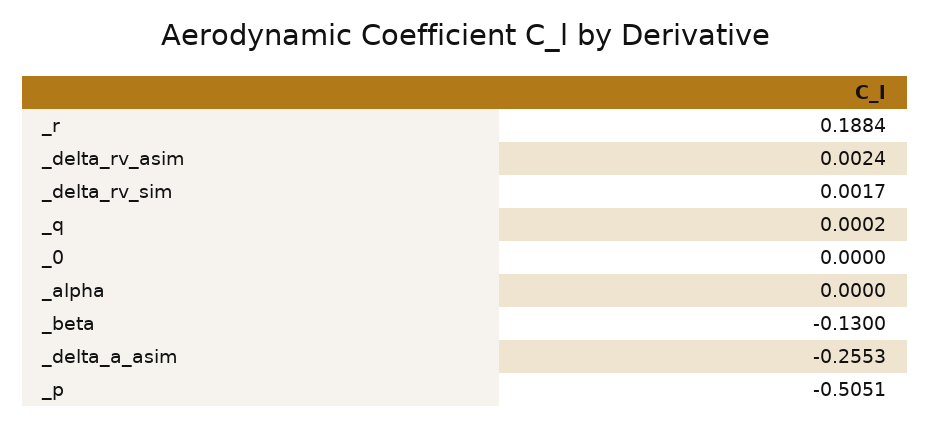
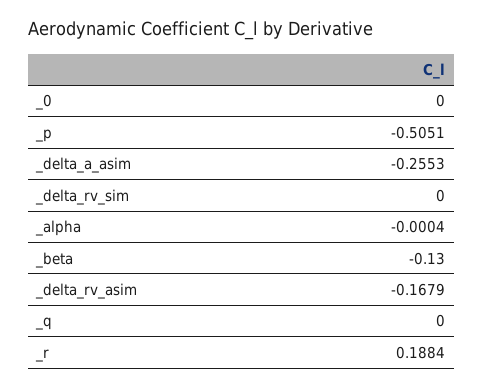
_delta_rv_asim: 0.0024 -> -0.1679
_delta_rv_sim: 0.0017 -> 0
_q: 0.0002 -> 0
_alpha: 0 -> -0.0004

